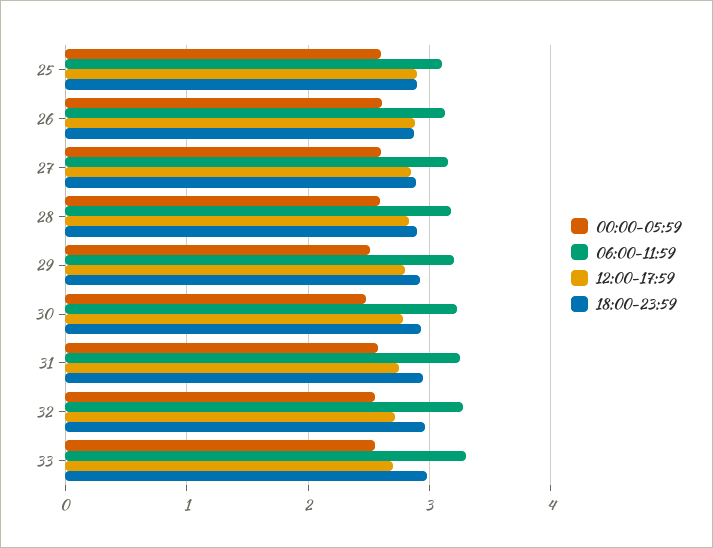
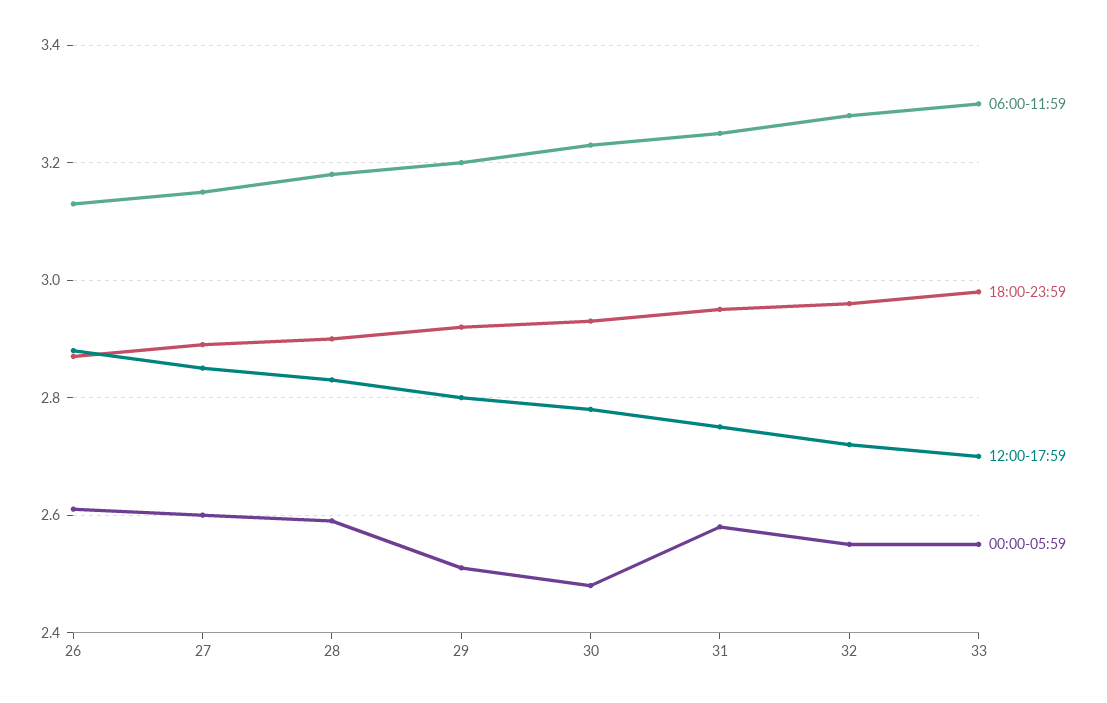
00:00-05:59, 25: 2.6 -> none
06:00-11:59, 25: 3.1 -> none
12:00-17:59, 25: 2.9 -> none
18:00-23:59, 25: 2.9 -> none

